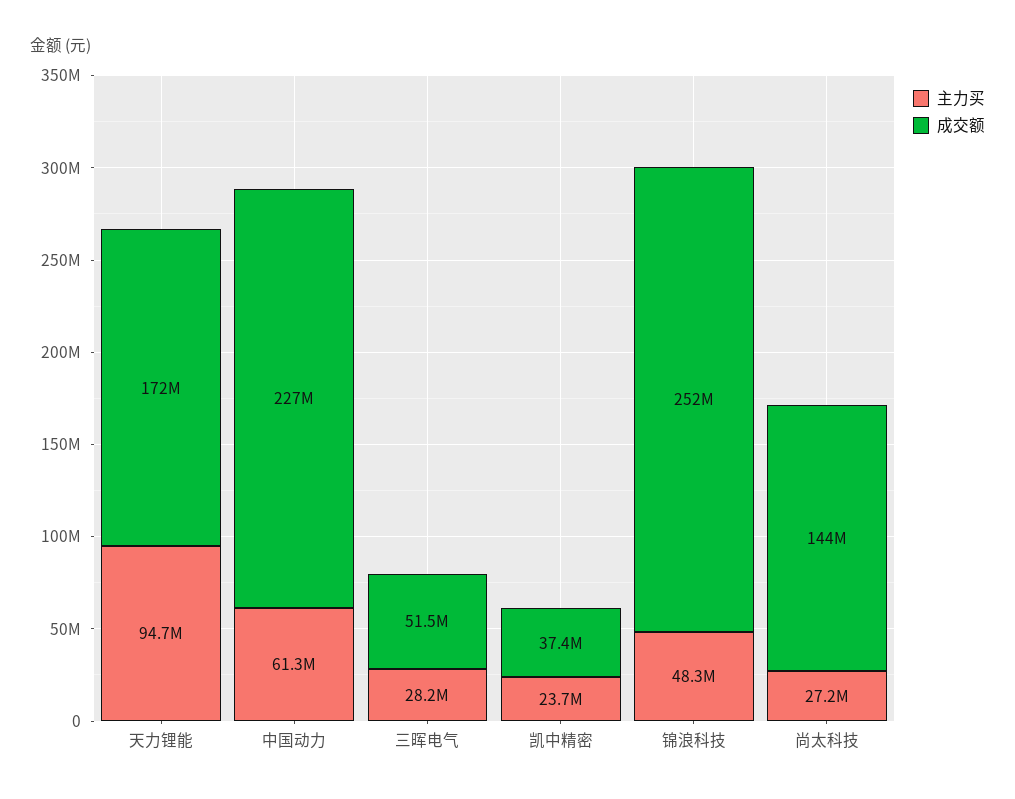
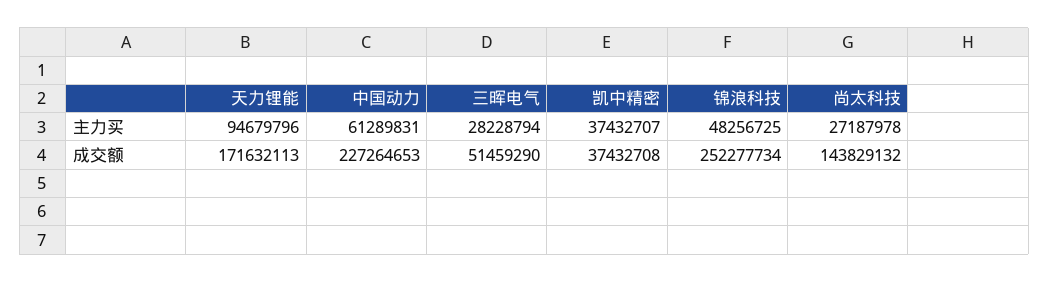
主力买, 凯中精密: 23700000 -> 37432707

